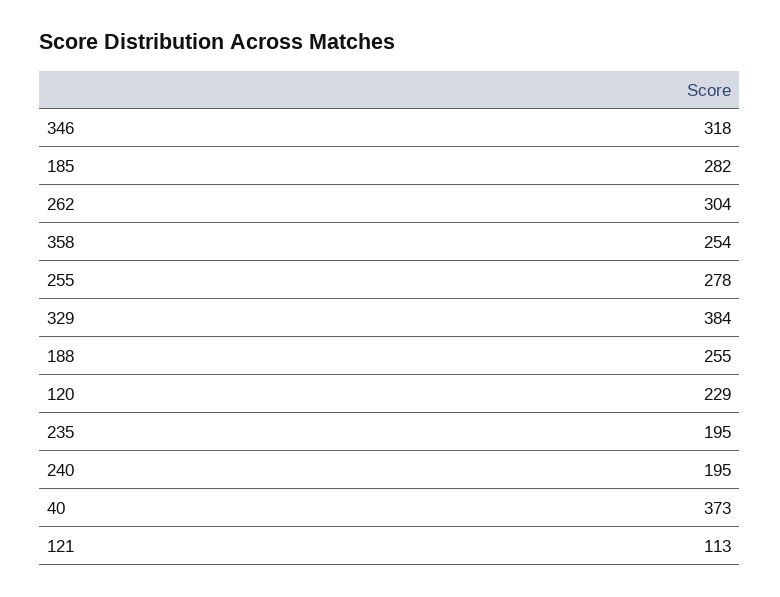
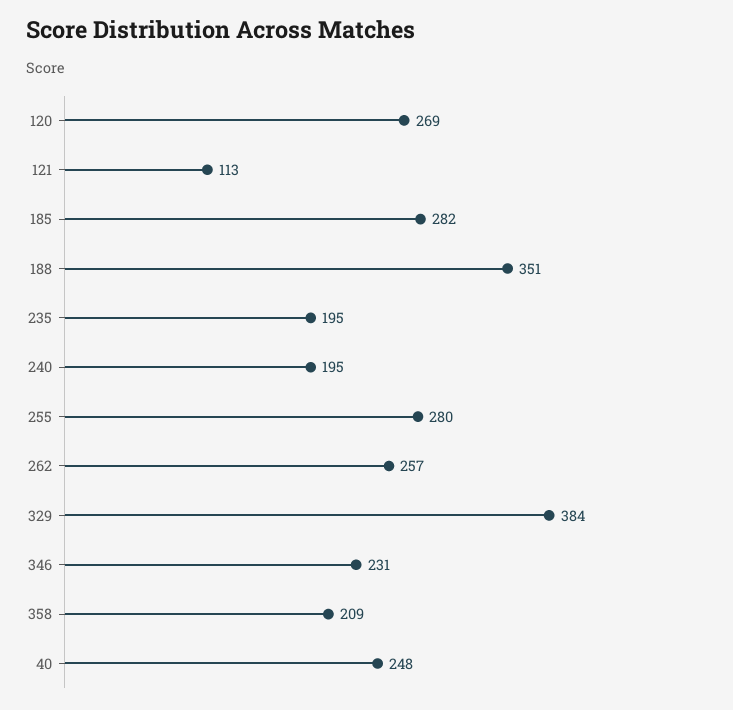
346: 318 -> 231
262: 304 -> 257
358: 254 -> 209
255: 278 -> 280
188: 255 -> 351
120: 229 -> 269
40: 373 -> 248

